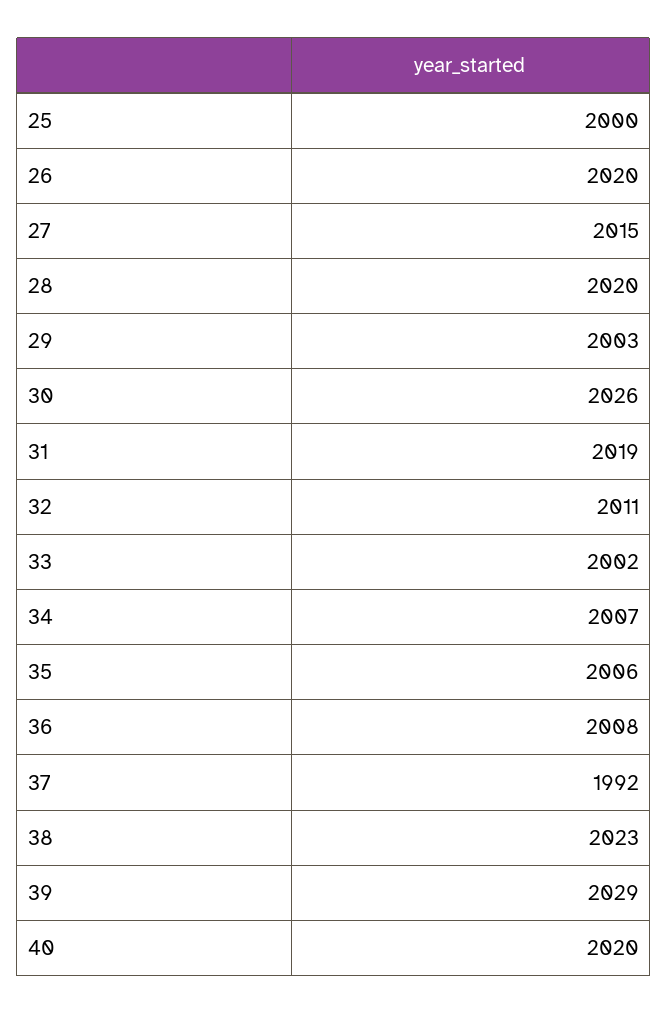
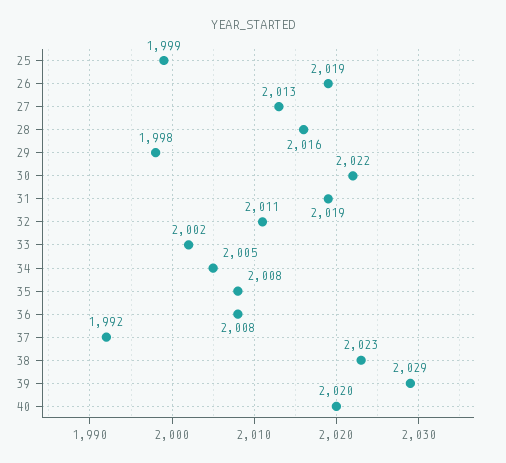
25: 2000 -> 1999
26: 2020 -> 2019
27: 2015 -> 2013
28: 2020 -> 2016
29: 2003 -> 1998
30: 2026 -> 2022
34: 2007 -> 2005
35: 2006 -> 2008

